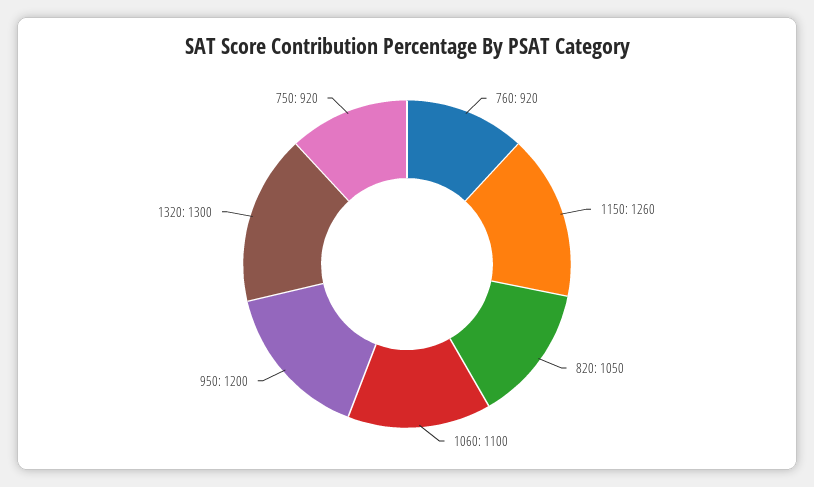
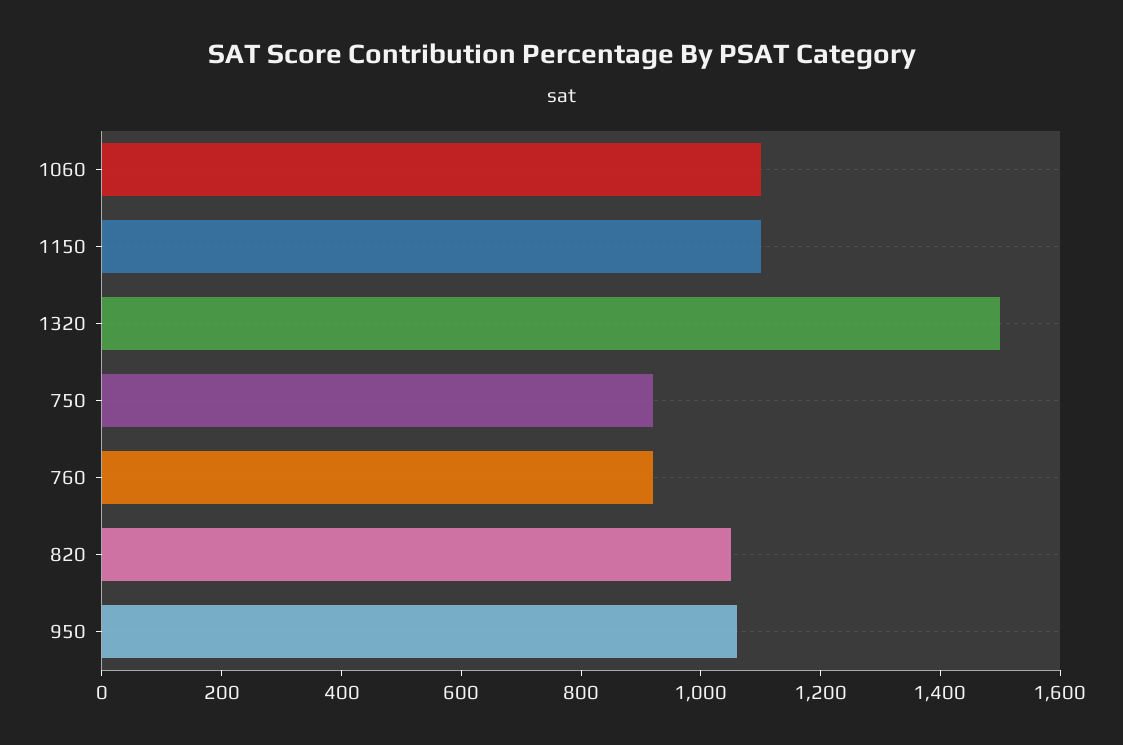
1150: 1260 -> 1100
950: 1200 -> 1050
1320: 1300 -> 1500

